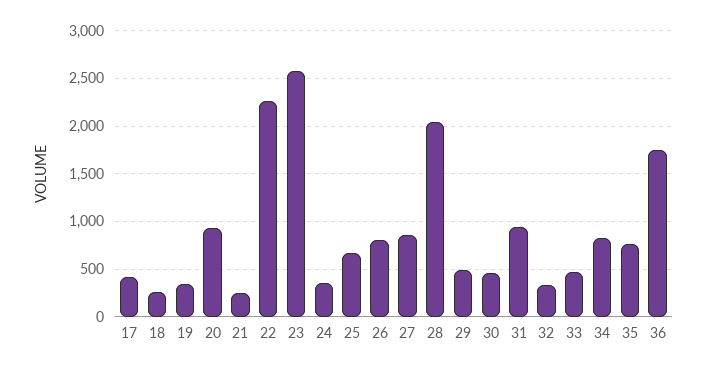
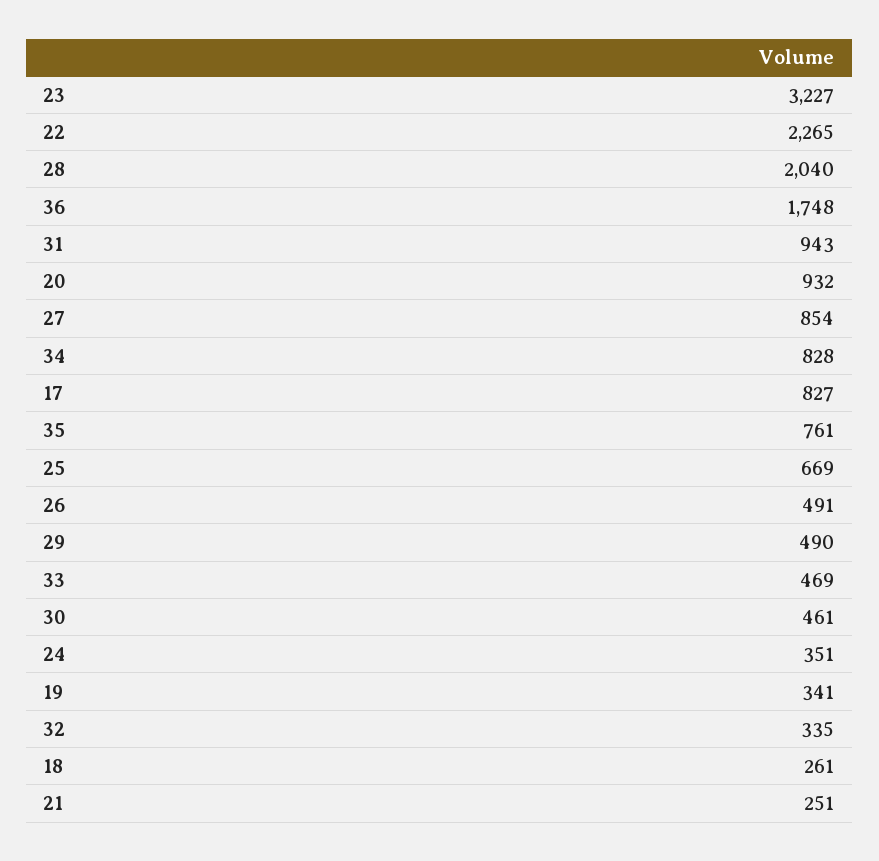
17: 400 -> 827
23: 2600 -> 3227
26: 800 -> 491

